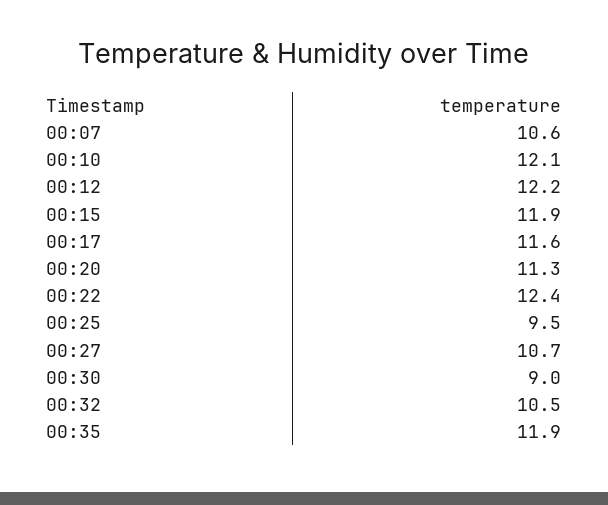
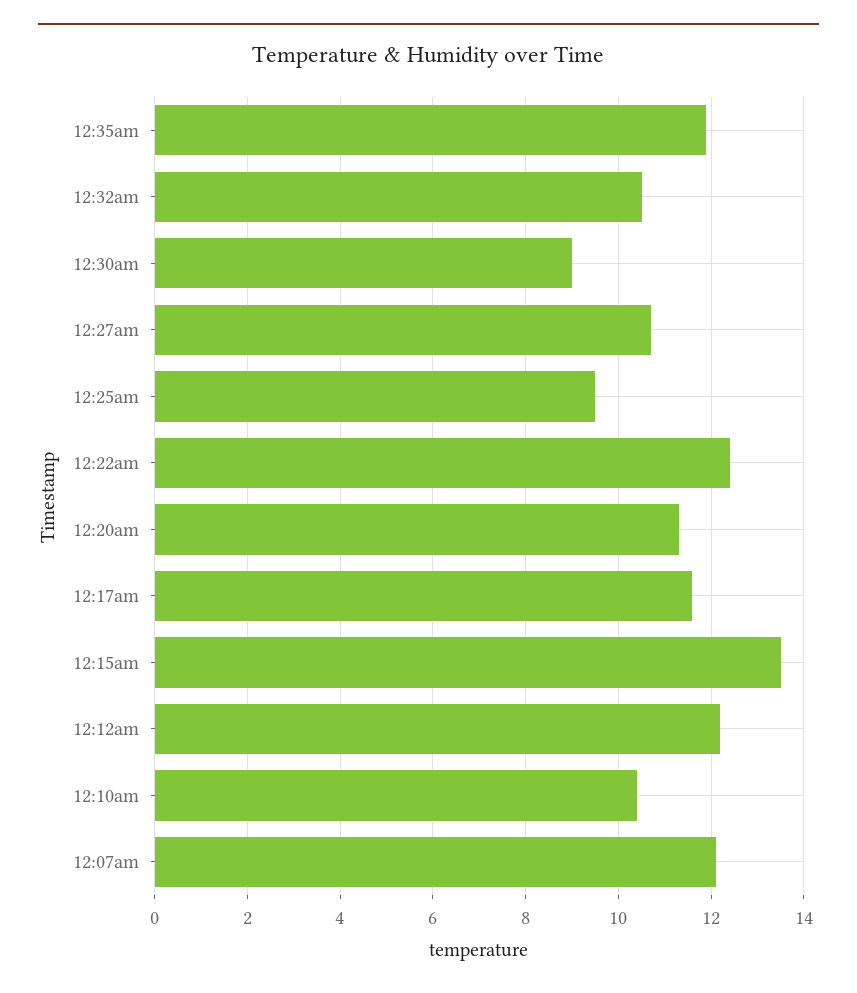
00:07: 10.6 -> 12
00:10: 12.1 -> 10.5
00:15: 11.9 -> 13.5

